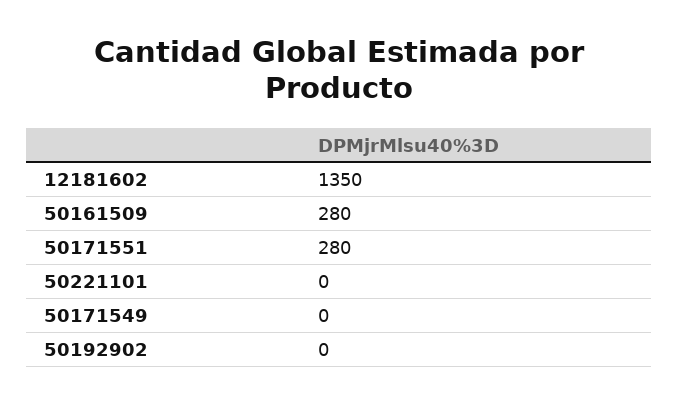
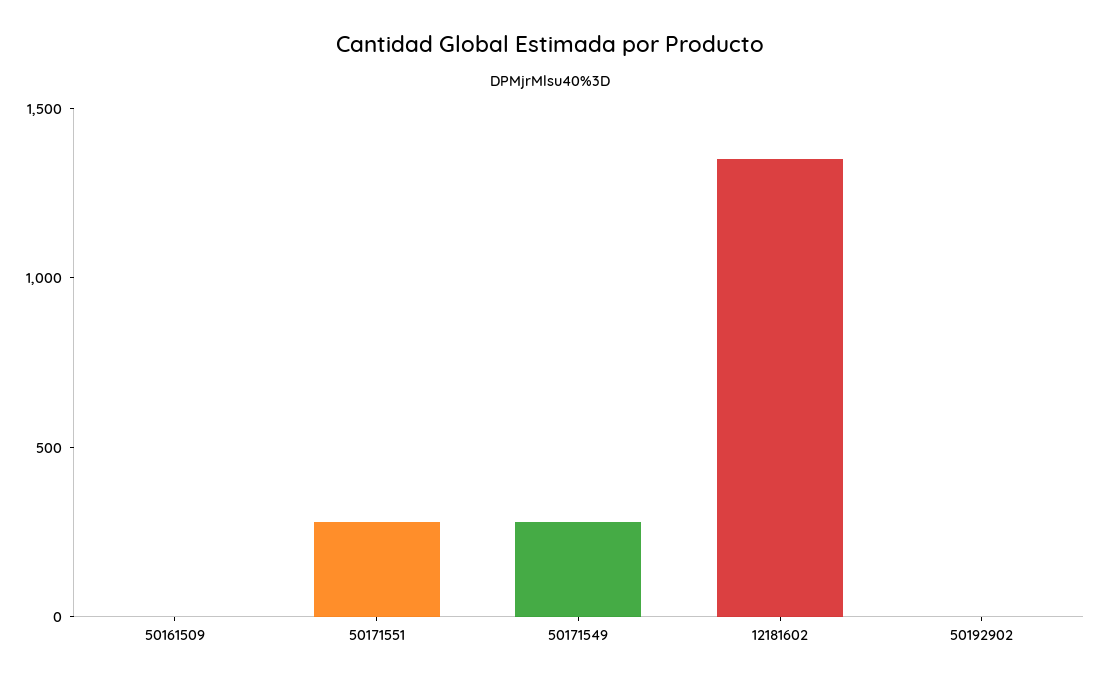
50161509: 280 -> 0
50221101: 0 -> none
50171549: 0 -> 300

